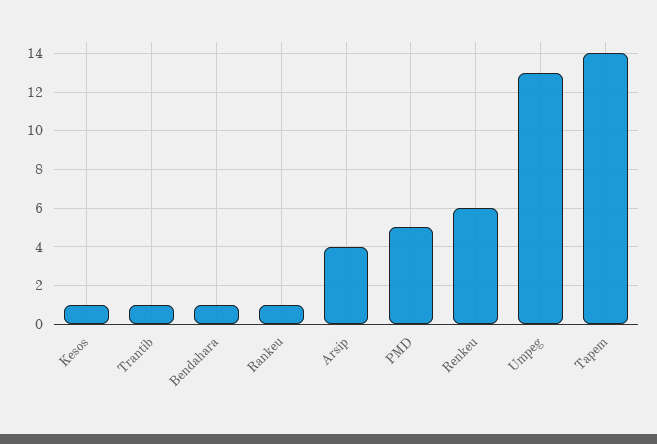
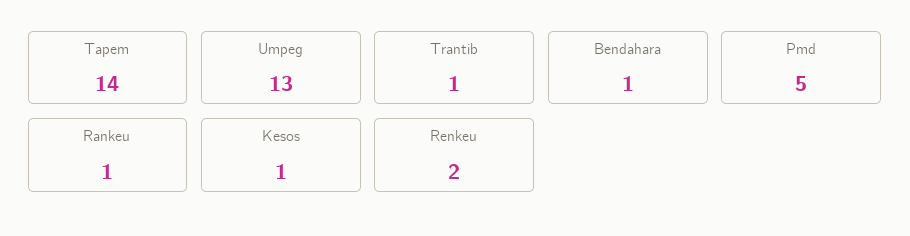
Arsip: 4 -> none
Renkeu: 6 -> 2

